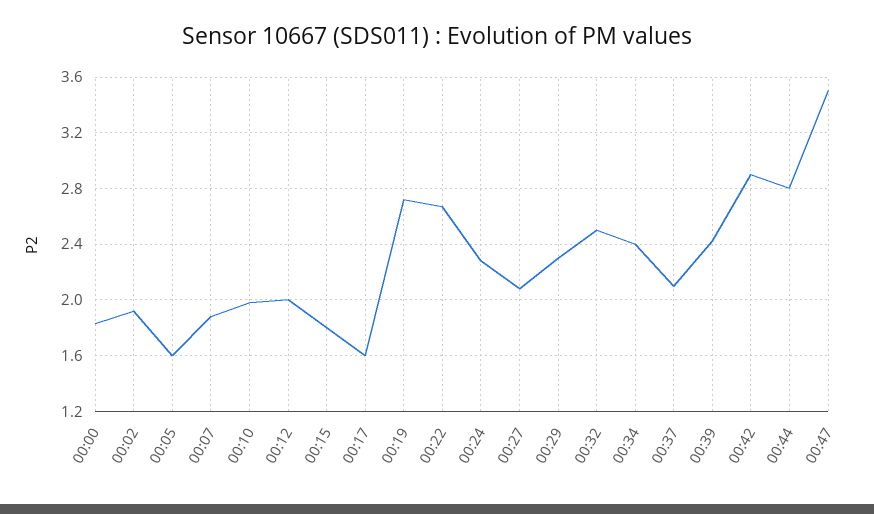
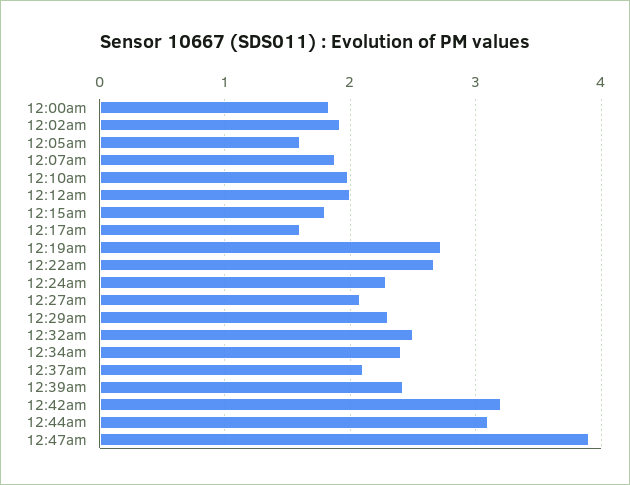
00:42: 2.9 -> 3.2
00:44: 2.8 -> 3.1
00:47: 3.5 -> 3.9

